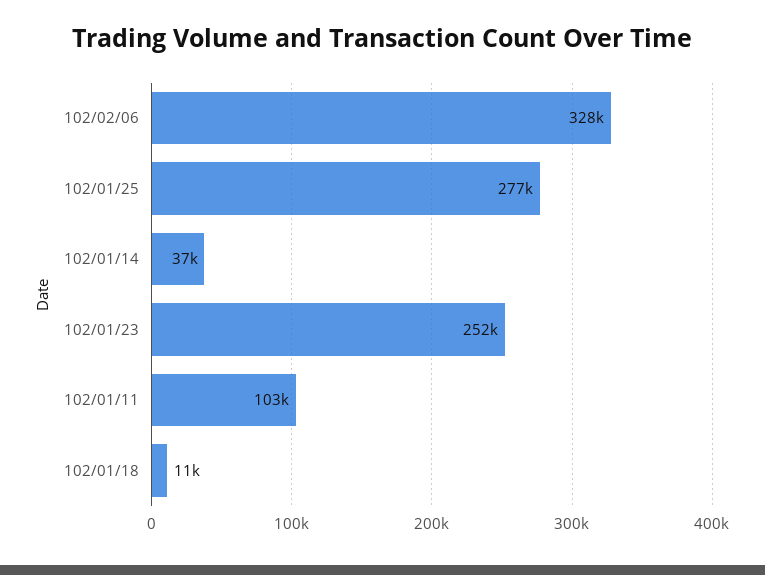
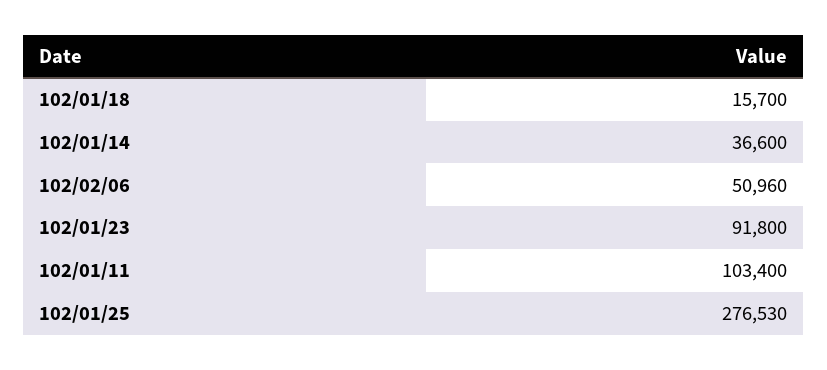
102/02/06: 328000 -> 50960
102/01/23: 252000 -> 91800
102/01/18: 11000 -> 15700

